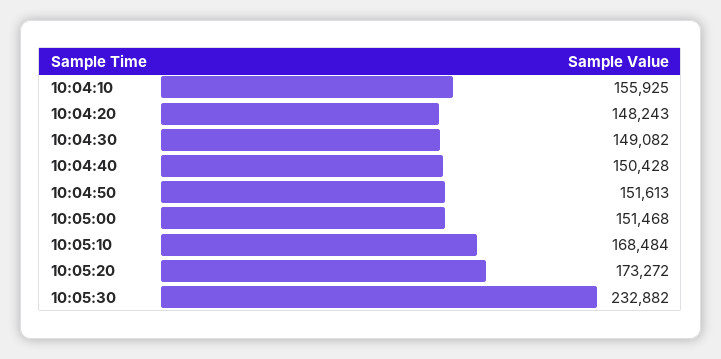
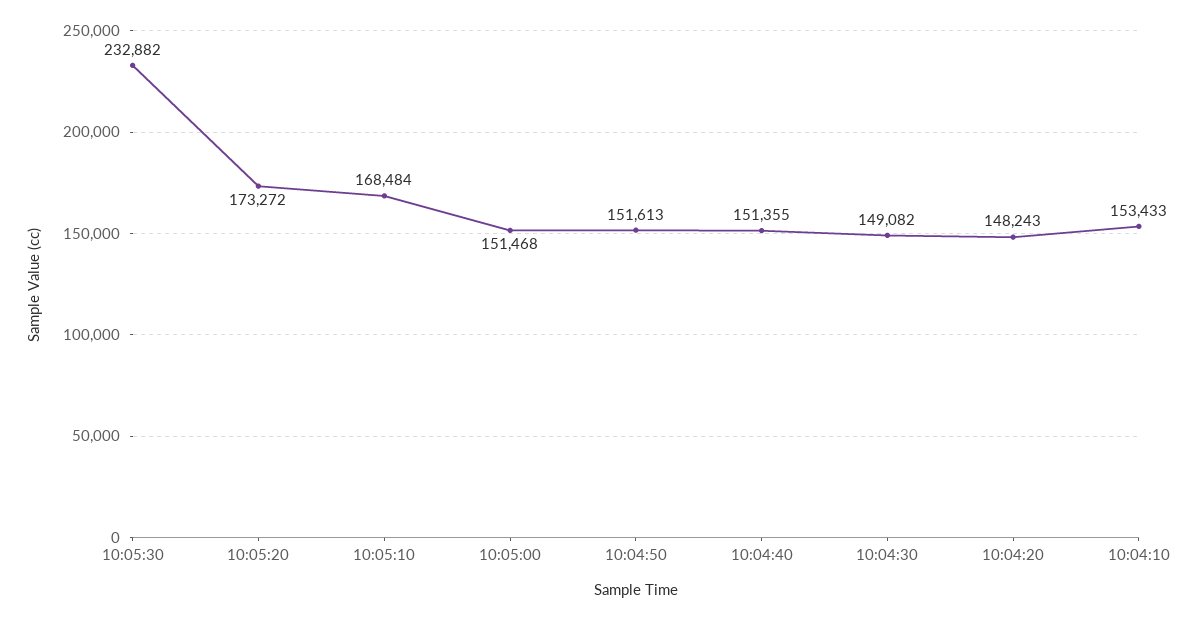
10:04:10: 155925 -> 153433
10:04:40: 150428 -> 151355

